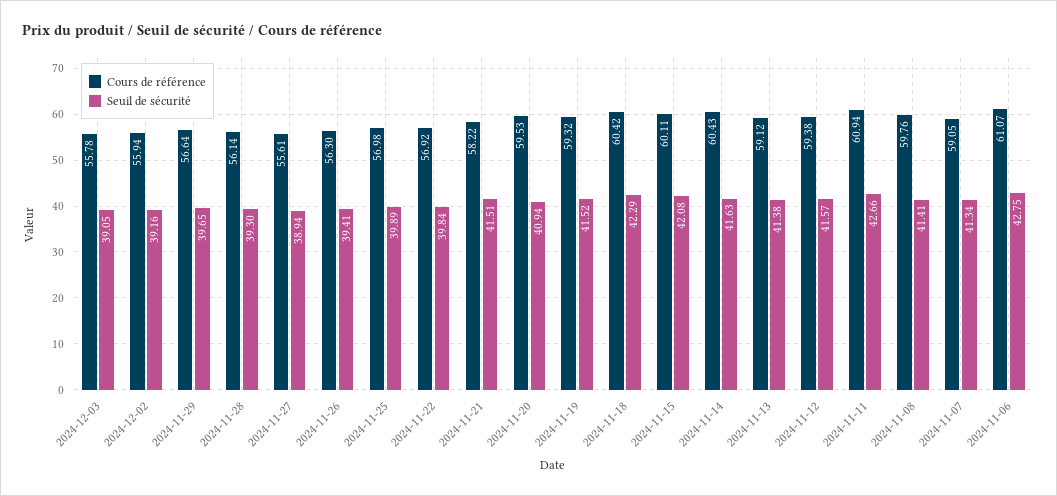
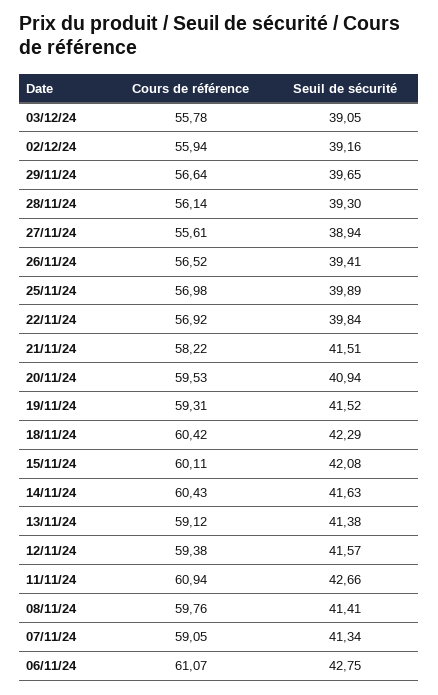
Cours de référence, 2024-11-26: 56.3 -> 56.52
Cours de référence, 2024-11-19: 59.32 -> 59.31

